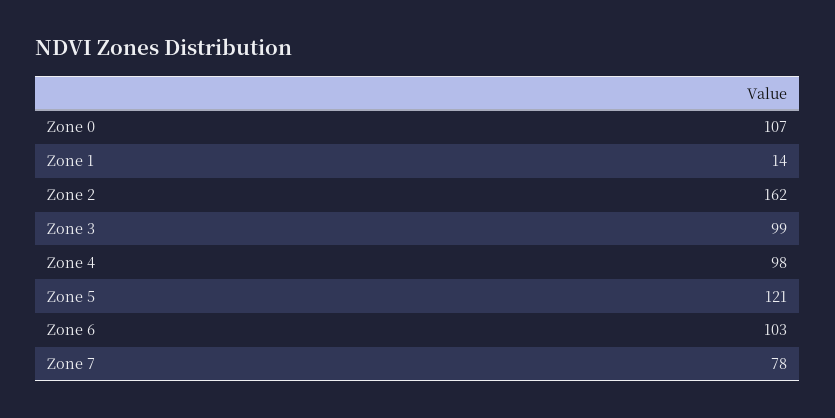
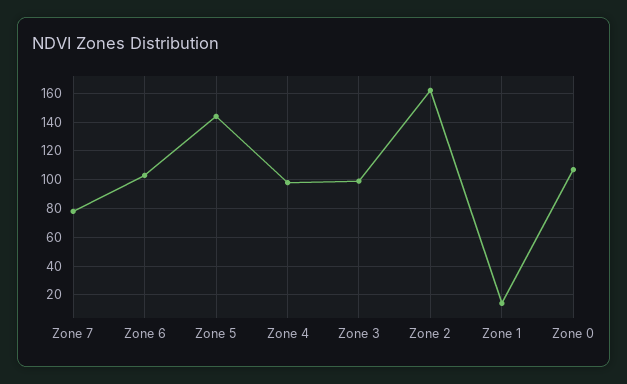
Zone 5: 121 -> 145

